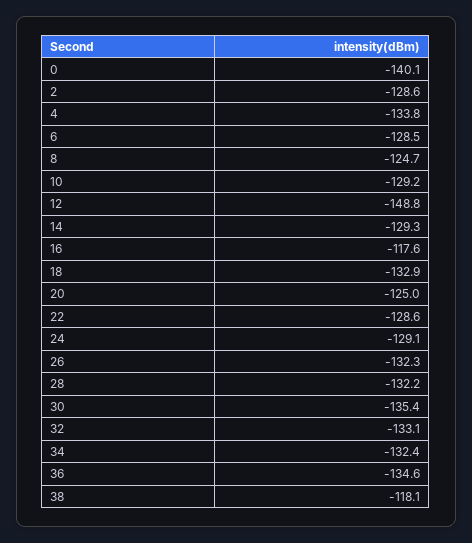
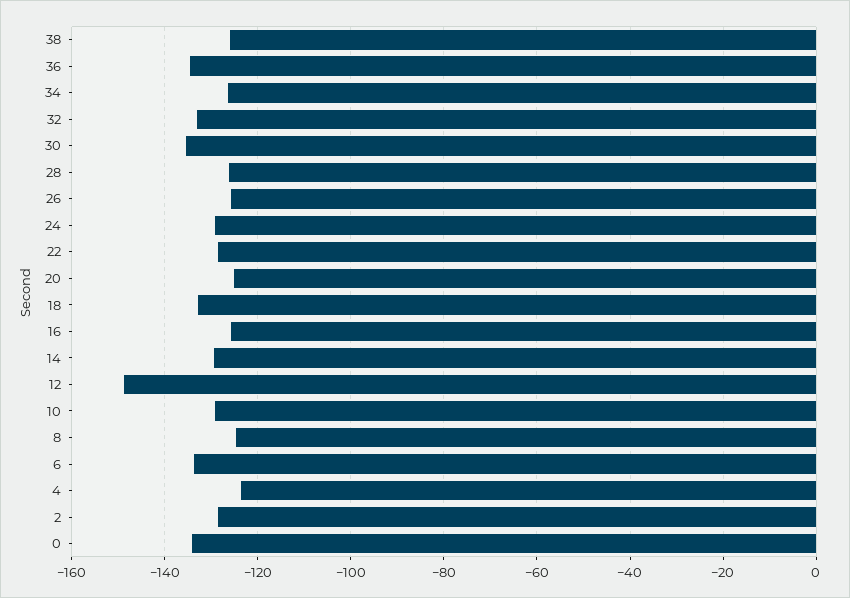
0: -140.1 -> -134
4: -133.8 -> -124
6: -128.5 -> -134
16: -117.6 -> -126
26: -132.3 -> -126
28: -132.2 -> -126
34: -132.4 -> -126
38: -118.1 -> -126

